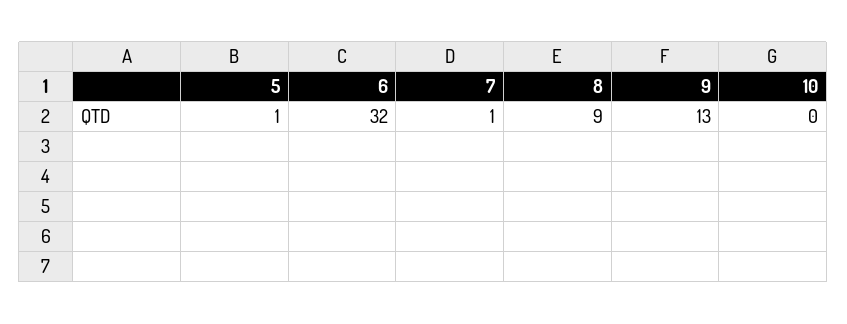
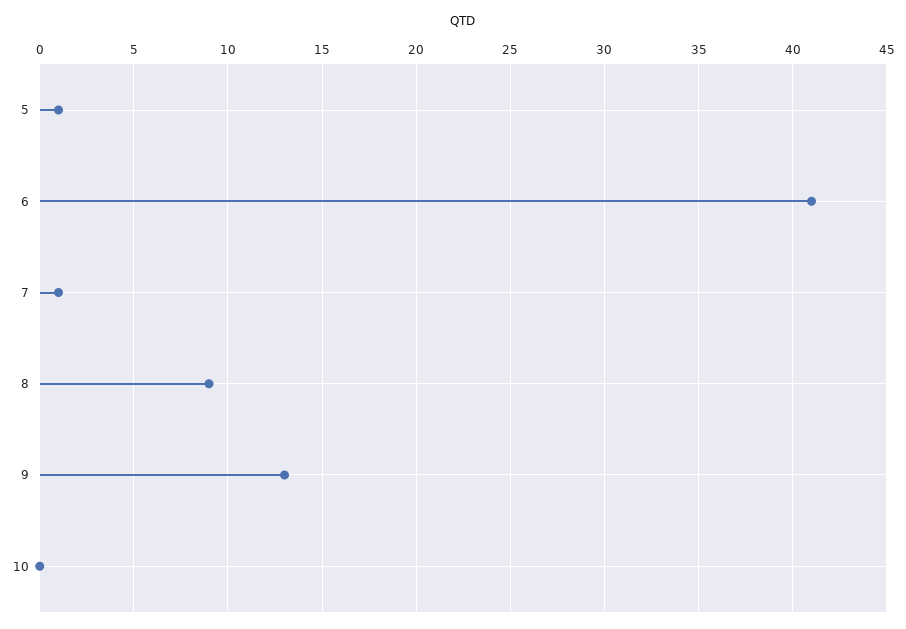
6: 32 -> 41

